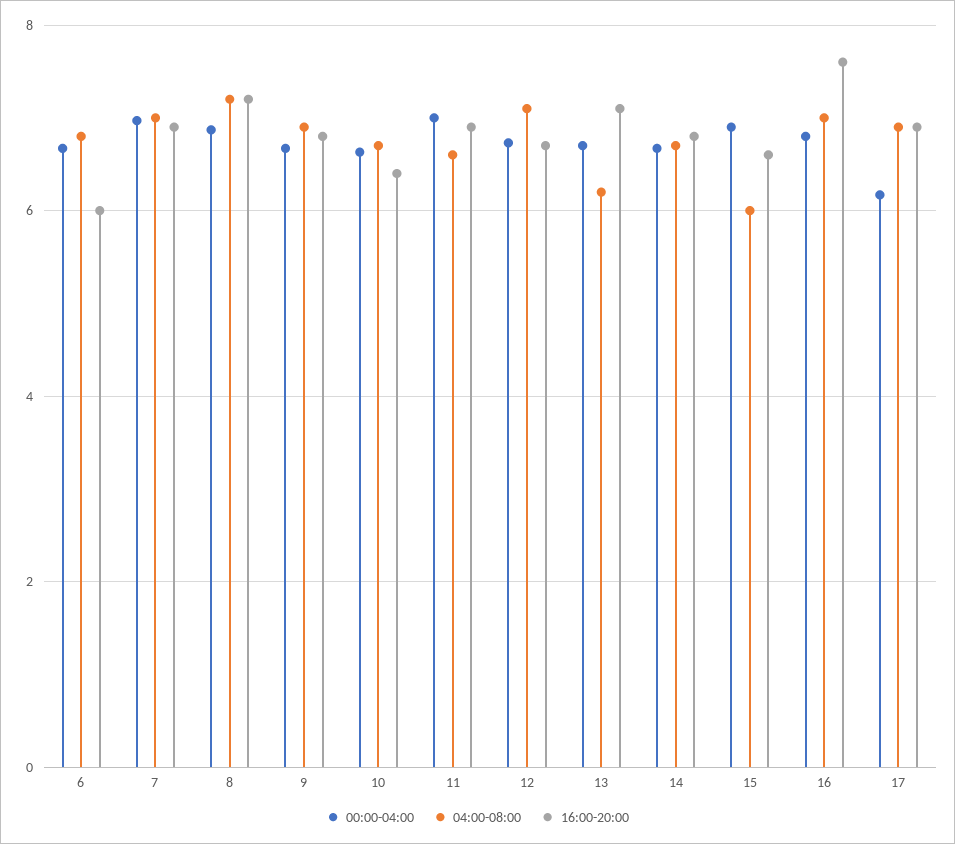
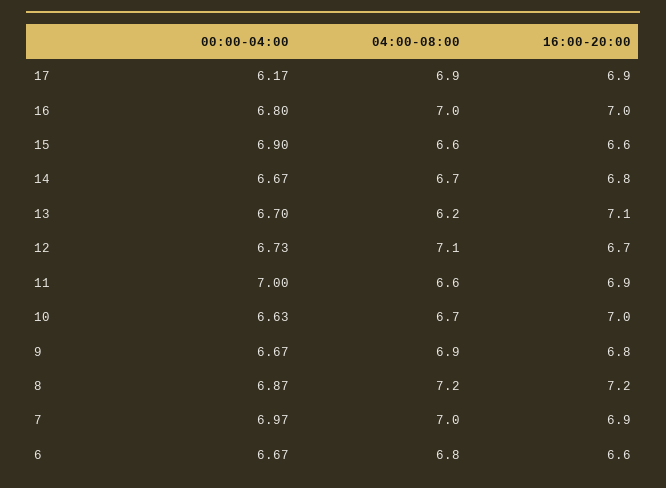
16:00-20:00, 6: 6 -> 6.6
16:00-20:00, 10: 6.4 -> 7
04:00-08:00, 15: 6 -> 6.6
16:00-20:00, 16: 7.6 -> 7

